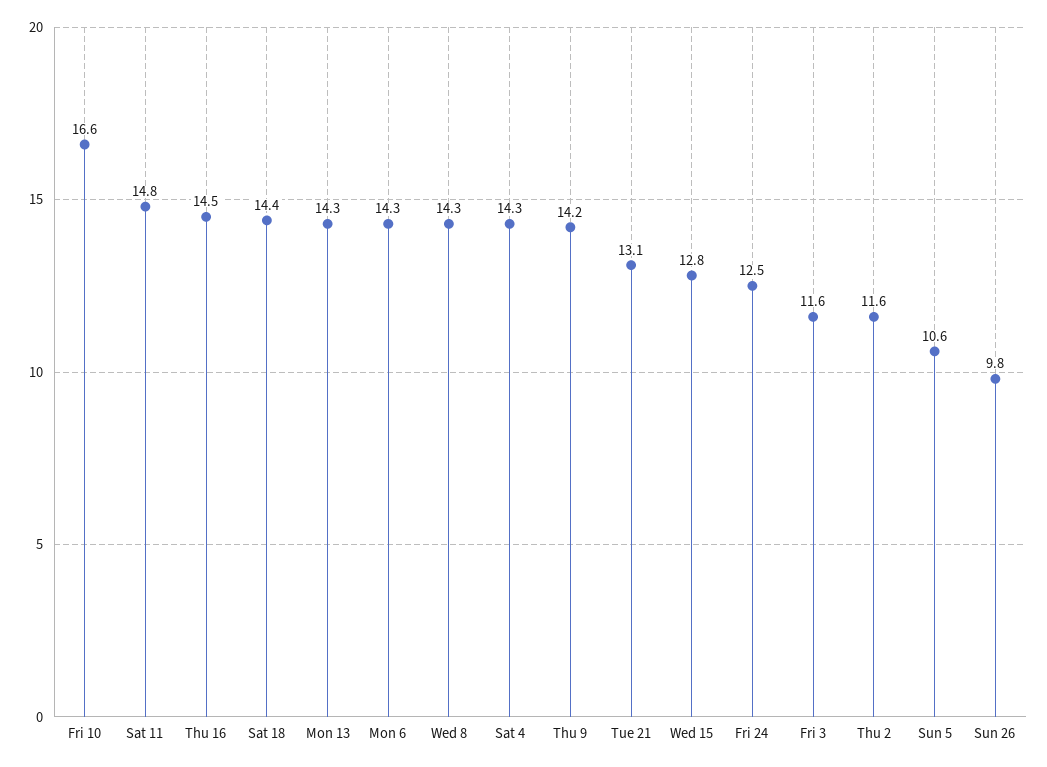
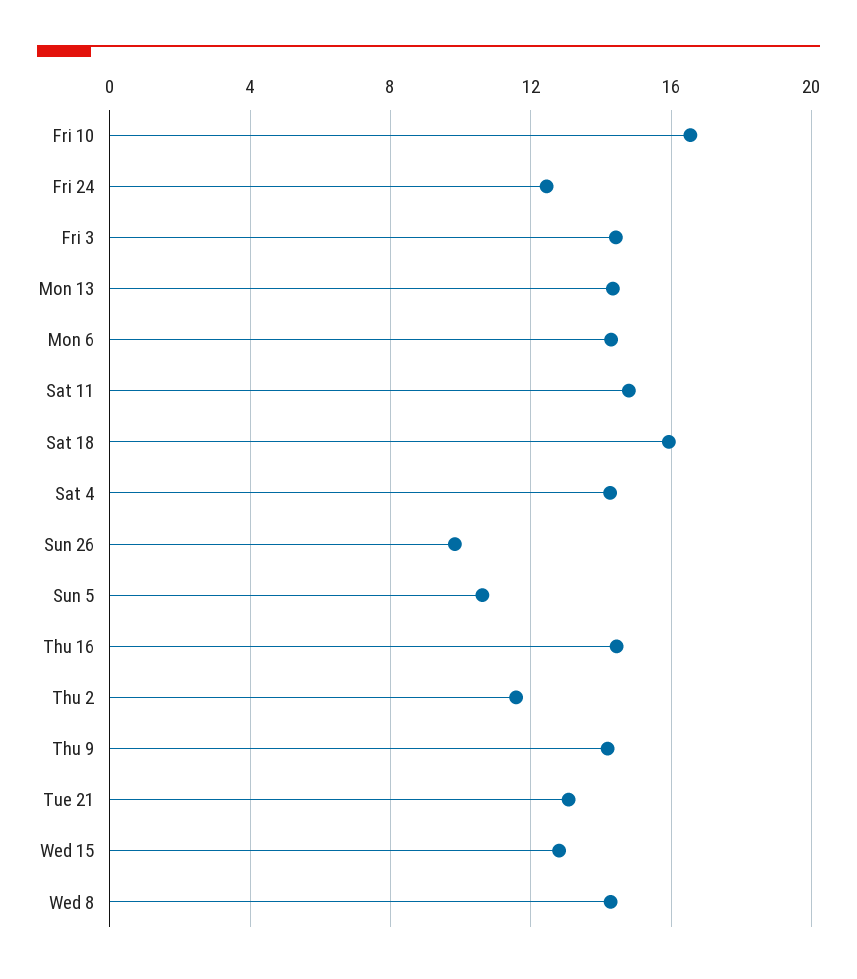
Sat 18: 14.4 -> 16
Fri 3: 11.6 -> 14.5

